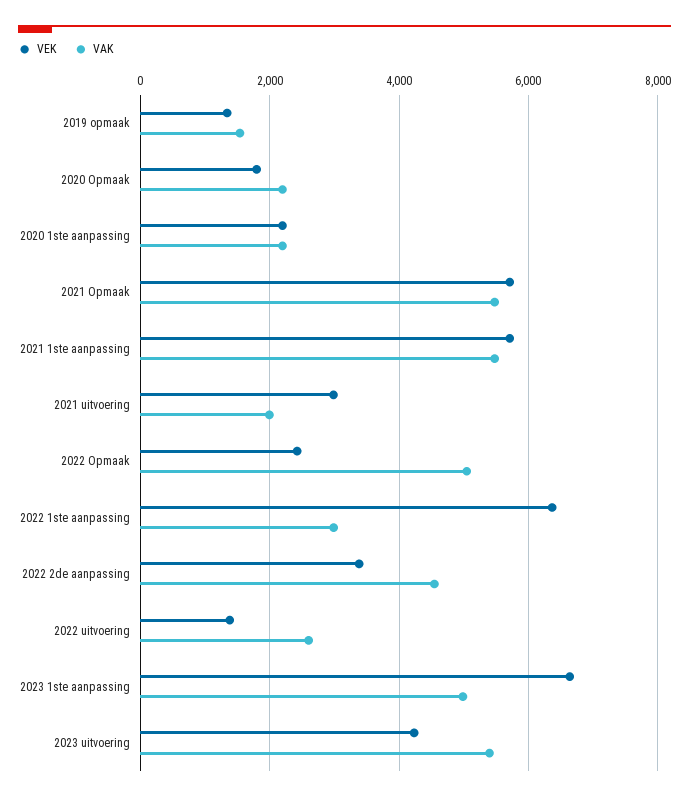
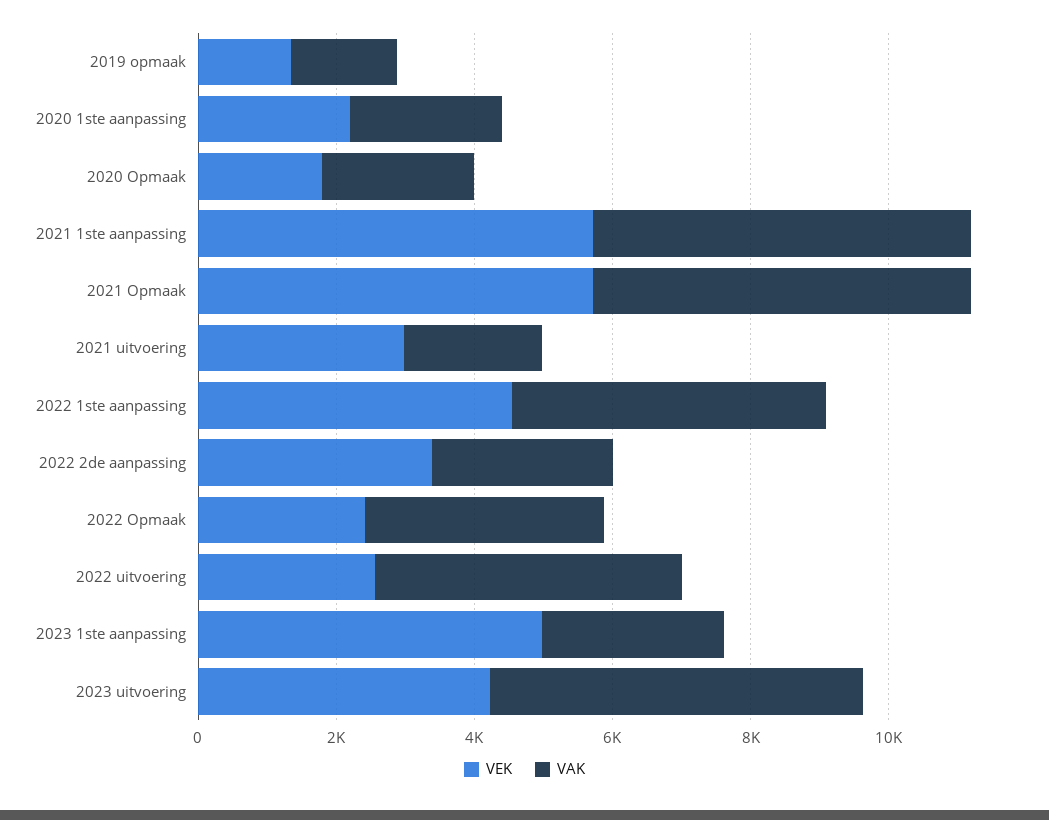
VAK, 2022 Opmaak: 5000 -> 3500
VEK, 2022 1ste aanpassing: 6400 -> 4500
VAK, 2022 1ste aanpassing: 3000 -> 4500
VAK, 2022 2de aanpassing: 4600 -> 2500
VEK, 2022 uitvoering: 1400 -> 2500
VAK, 2022 uitvoering: 2600 -> 4500
VEK, 2023 1ste aanpassing: 6600 -> 5000
VAK, 2023 1ste aanpassing: 5000 -> 2500

